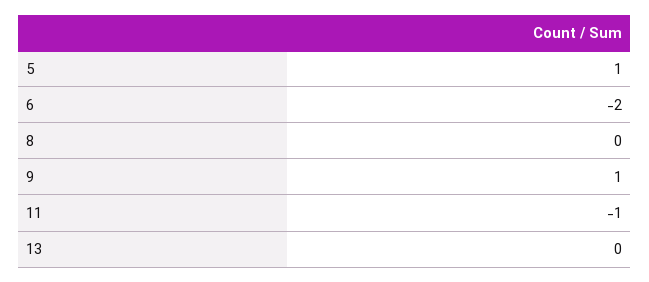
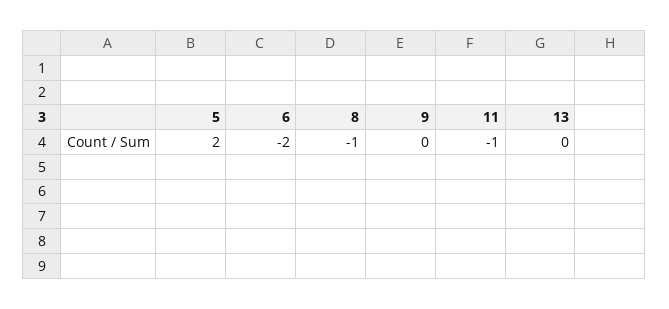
5: 1 -> 2
8: 0 -> -1
9: 1 -> 0

